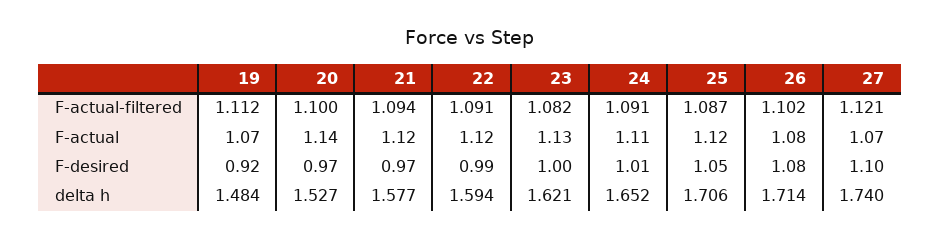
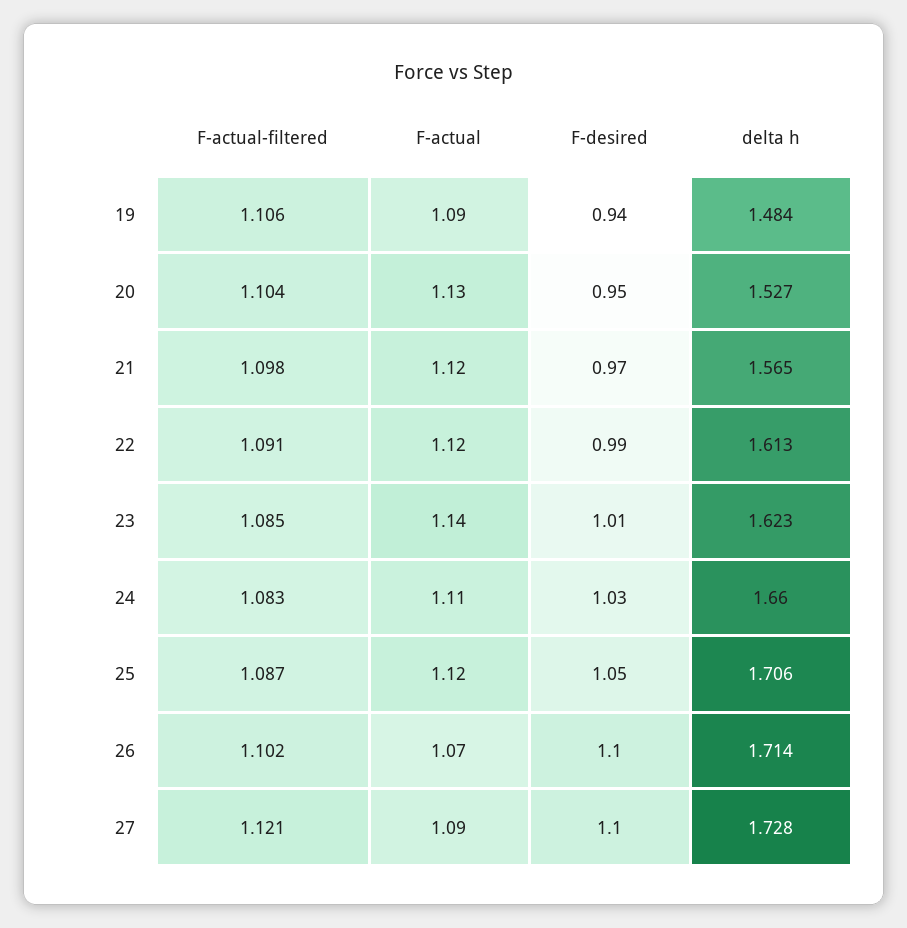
19, F-actual-filtered: 1.112 -> 1.106
20, F-actual-filtered: 1.1 -> 1.104
21, F-actual-filtered: 1.094 -> 1.098
23, F-actual-filtered: 1.082 -> 1.085
24, F-actual-filtered: 1.091 -> 1.083
19, F-actual: 1.07 -> 1.09
20, F-actual: 1.14 -> 1.13
23, F-actual: 1.13 -> 1.14
26, F-actual: 1.08 -> 1.07
27, F-actual: 1.07 -> 1.09
19, F-desired: 0.92 -> 0.94
20, F-desired: 0.97 -> 0.95
23, F-desired: 1 -> 1.01
24, F-desired: 1.01 -> 1.03
26, F-desired: 1.08 -> 1.1
21, delta h: 1.577 -> 1.565
22, delta h: 1.594 -> 1.613
23, delta h: 1.621 -> 1.623
24, delta h: 1.652 -> 1.66
27, delta h: 1.74 -> 1.728

